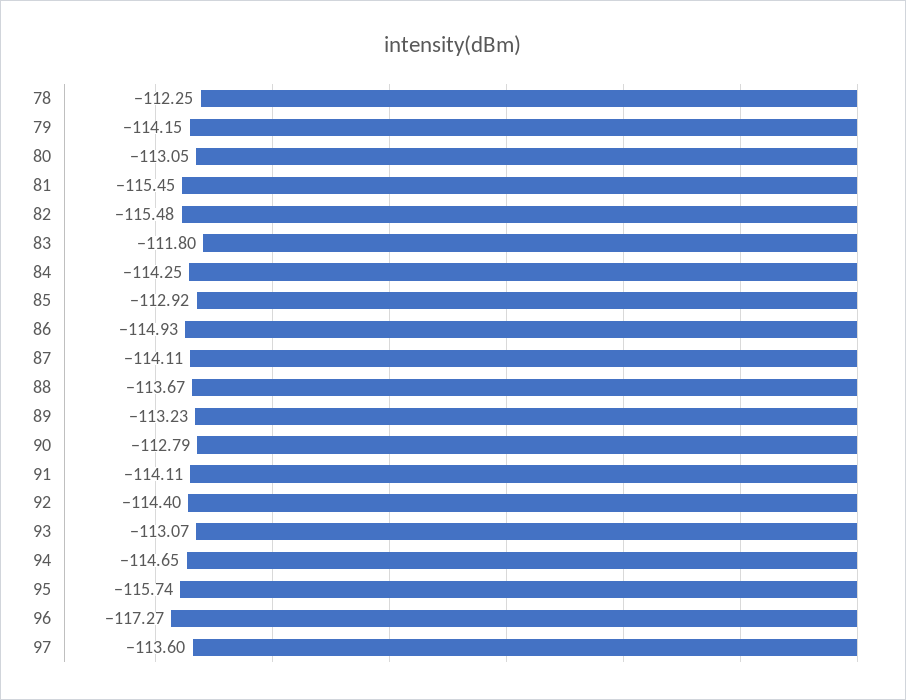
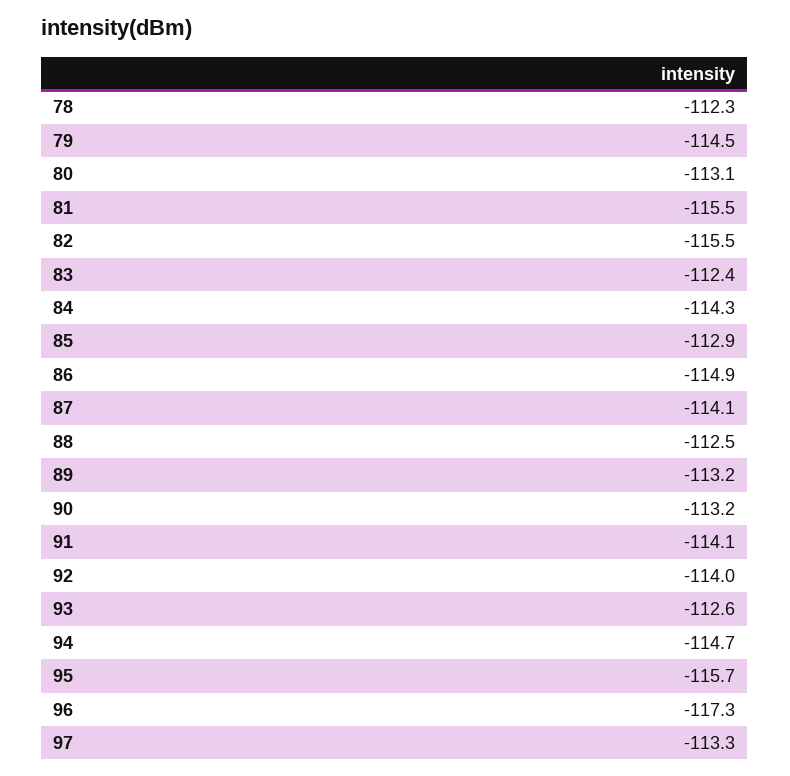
79: -114.15 -> -114.5
83: -111.8 -> -112.4
88: -113.67 -> -112.5
90: -112.79 -> -113.2
92: -114.4 -> -114
93: -113.07 -> -112.6
97: -113.6 -> -113.3

